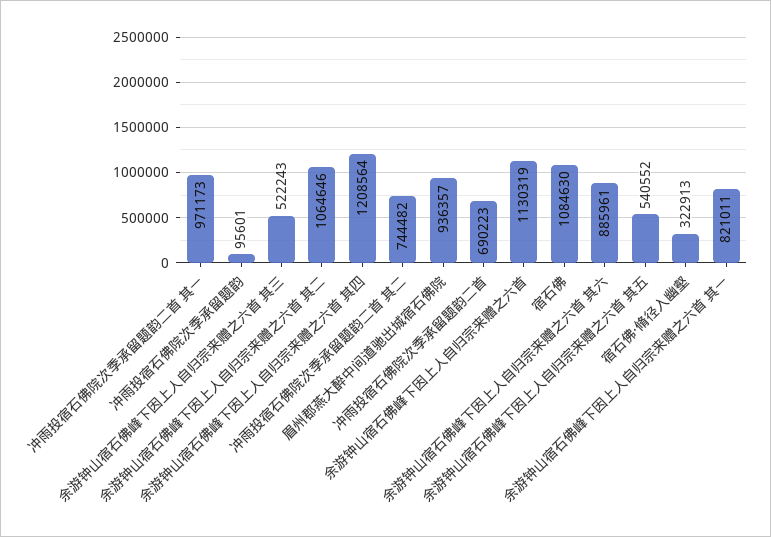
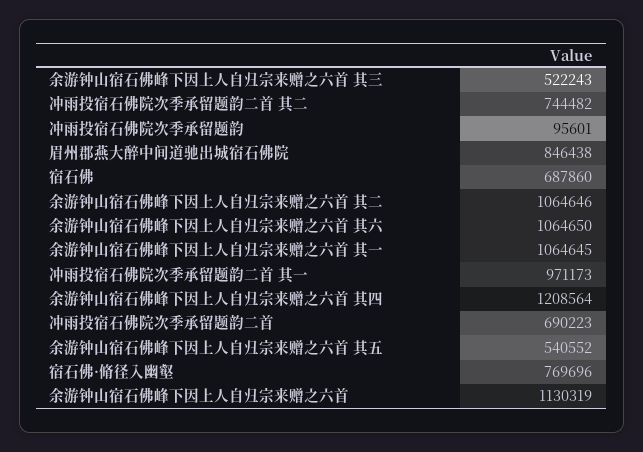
眉州郡燕大醉中间道驰出城宿石佛院: 936357 -> 846438
宿石佛: 1084630 -> 687860
余游钟山宿石佛峰下因上人自归宗来赠之六首 其六: 885961 -> 1064650
宿石佛·脩径入幽壑: 322913 -> 769696
余游钟山宿石佛峰下因上人自归宗来赠之六首 其一: 821011 -> 1064645

